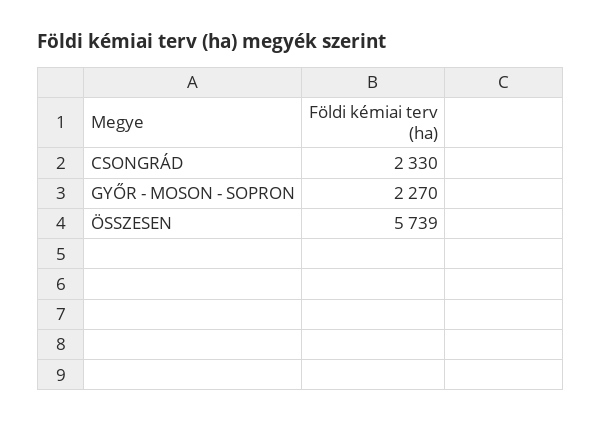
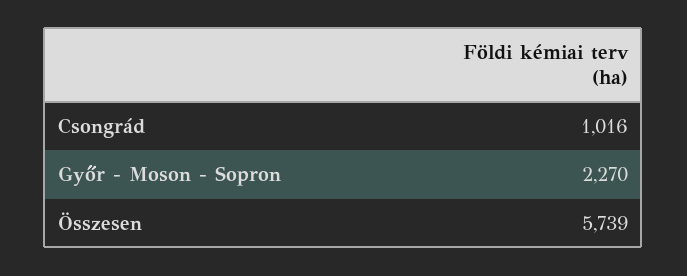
CSONGRÁD: 2330 -> 1016

